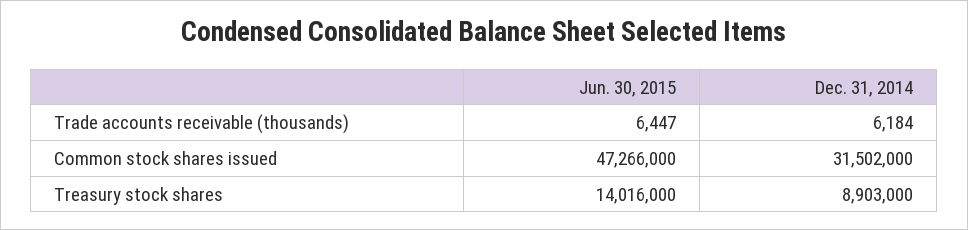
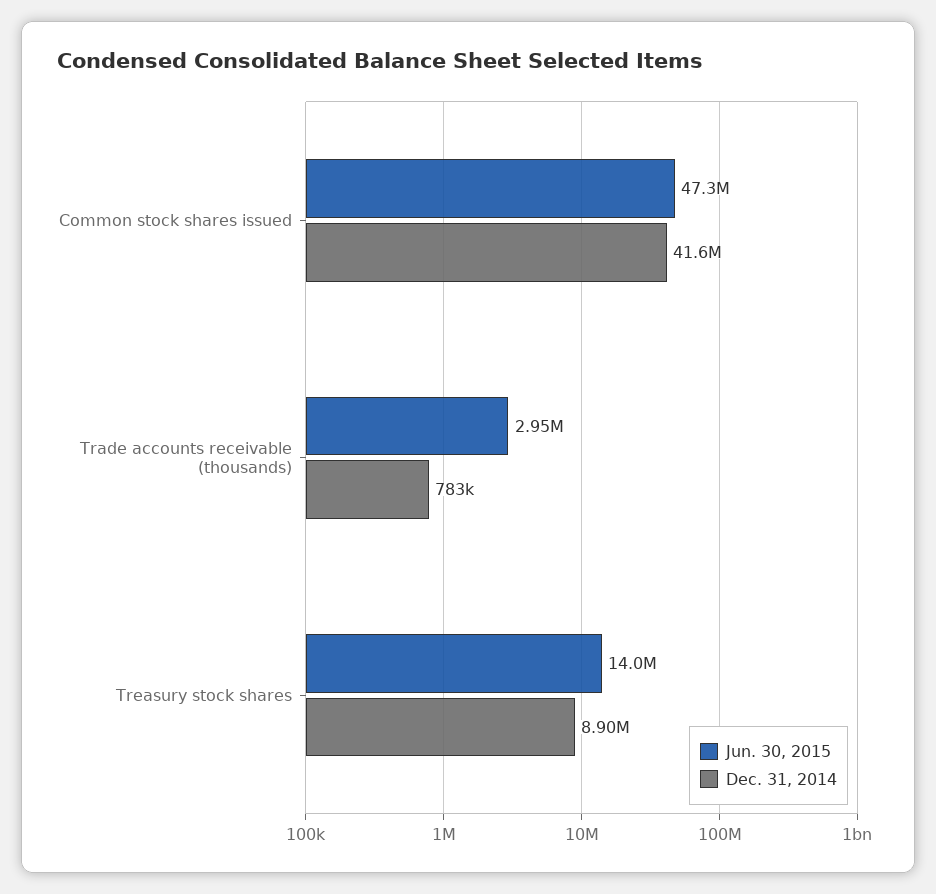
Jun. 30, 2015, Trade accounts receivable (thousands): 6447 -> 2950000
Dec. 31, 2014, Trade accounts receivable (thousands): 6184 -> 783000
Dec. 31, 2014, Common stock shares issued: 31502000 -> 41600000

